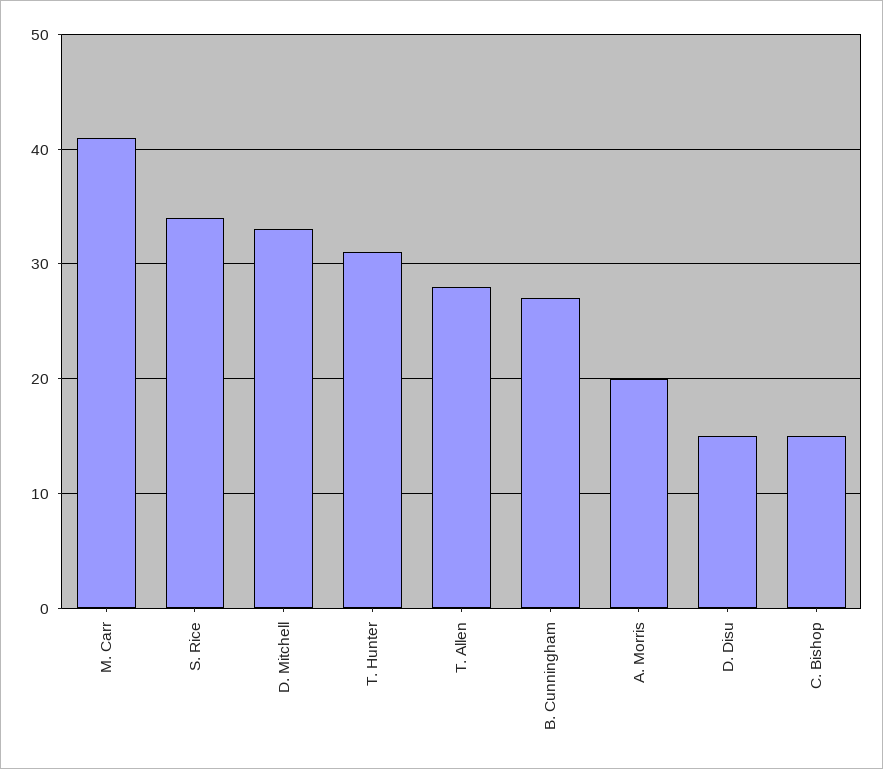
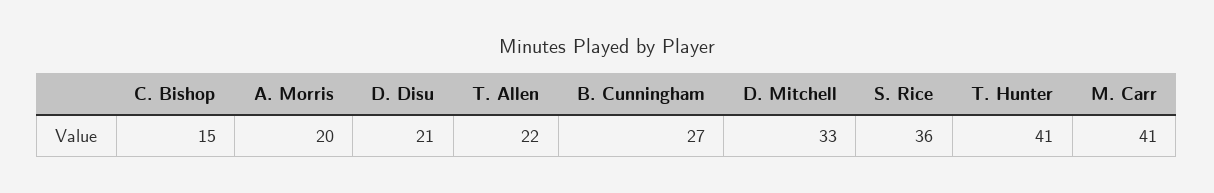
S. Rice: 34 -> 36
T. Hunter: 31 -> 41
T. Allen: 28 -> 22
D. Disu: 15 -> 21

